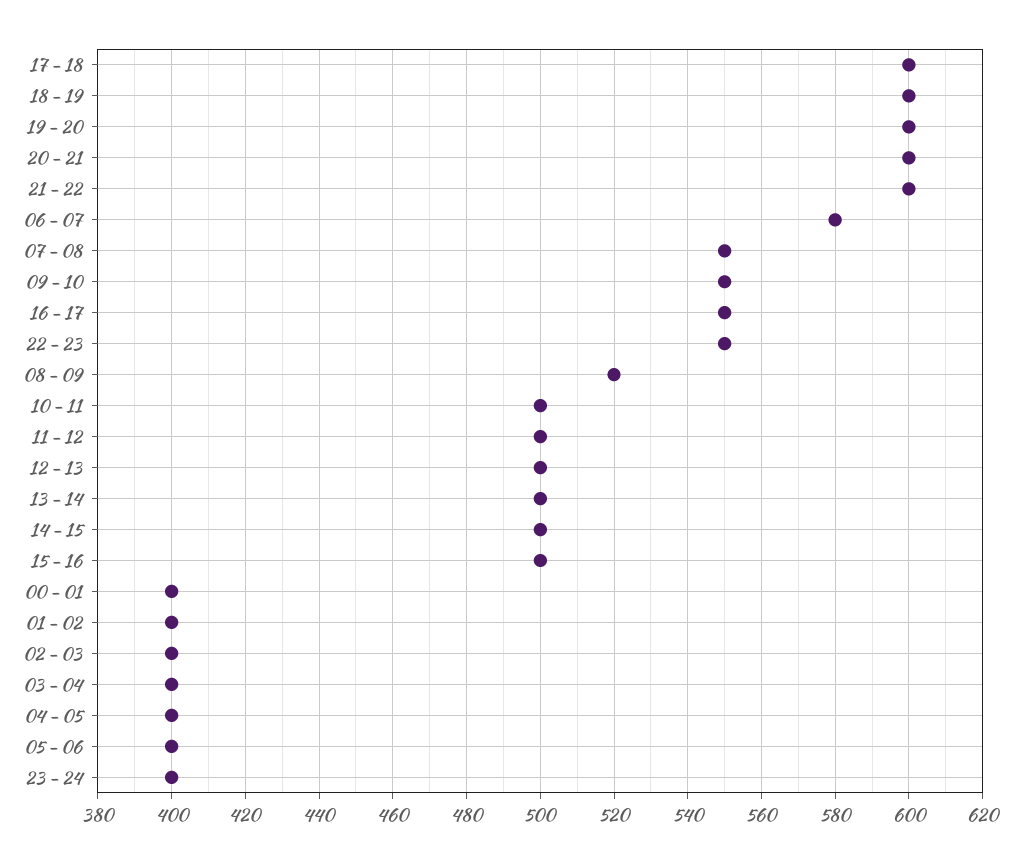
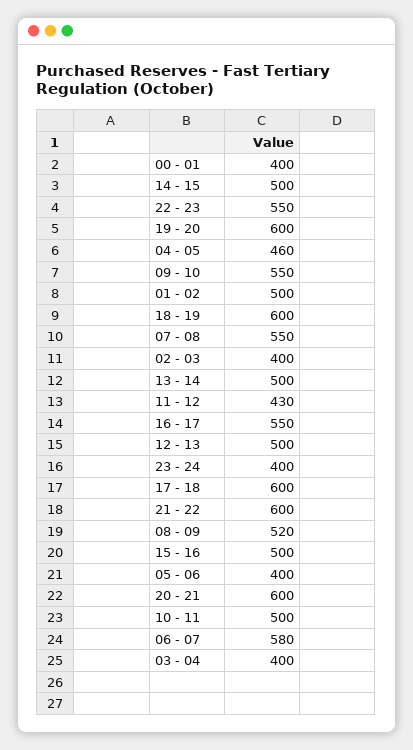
11 - 12: 500 -> 430
01 - 02: 400 -> 500
04 - 05: 400 -> 460

